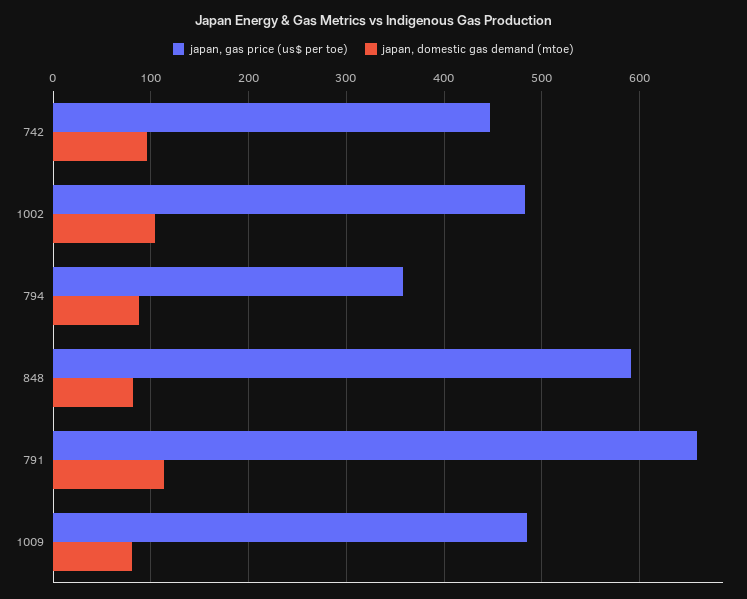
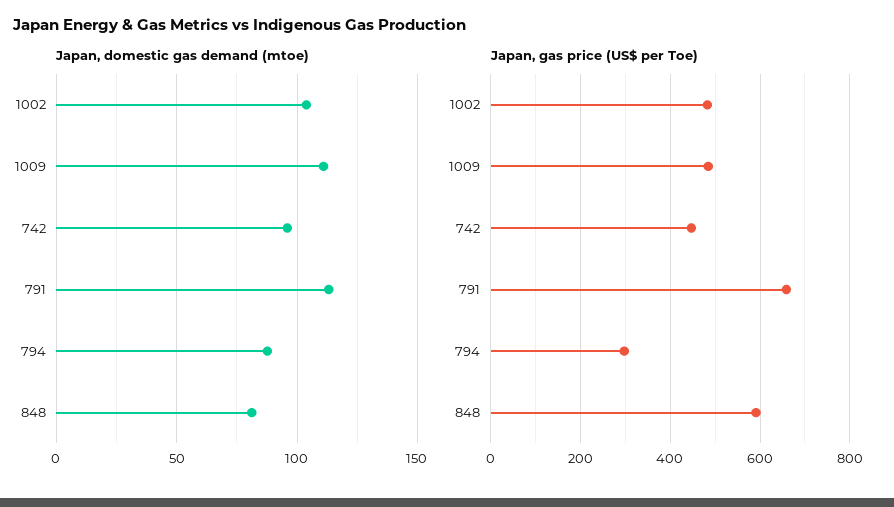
japan, gas price (us$ per toe), 794: 360 -> 300
japan, domestic gas demand (mtoe), 1009: 80 -> 110

